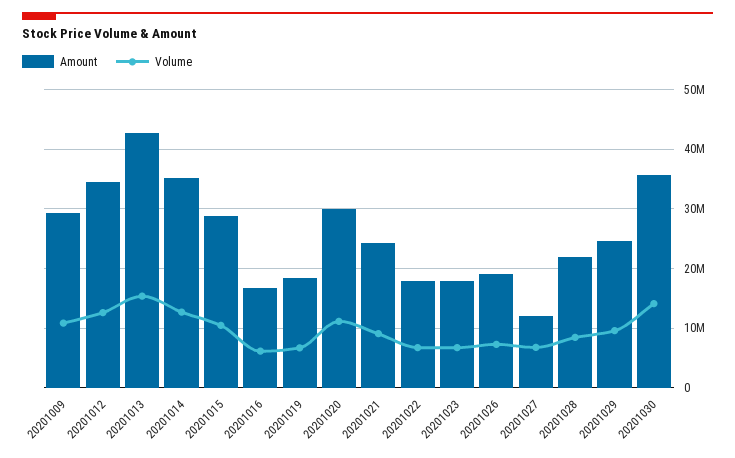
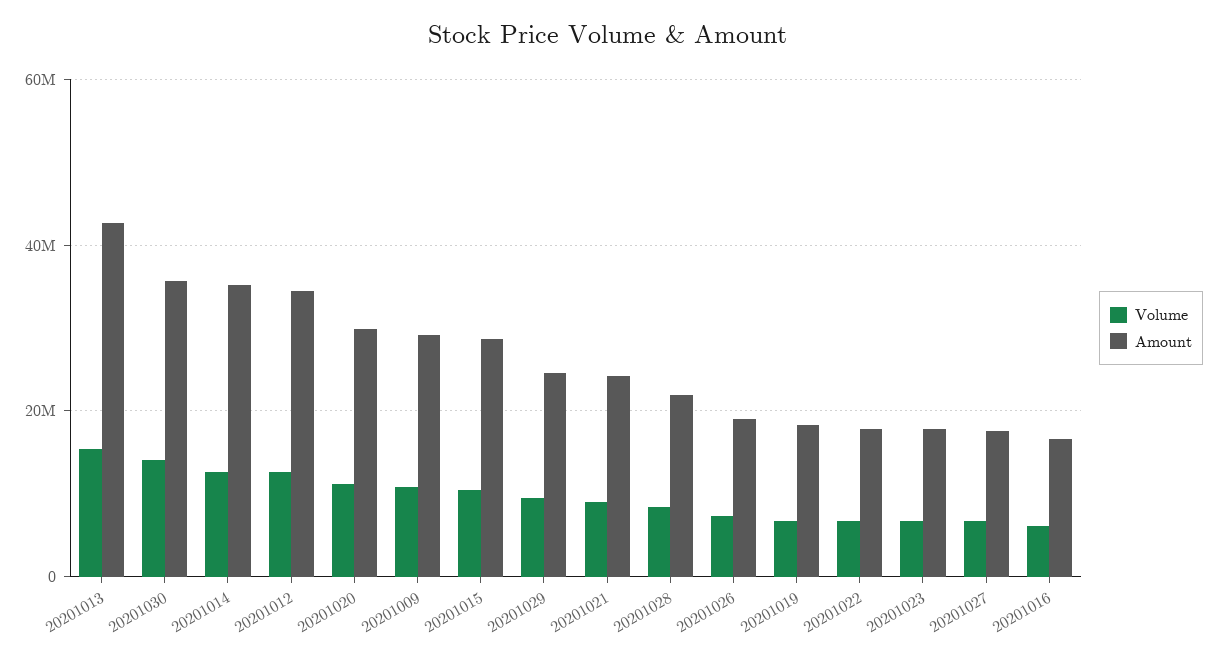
Amount, 20201027: 12000000 -> 18000000

